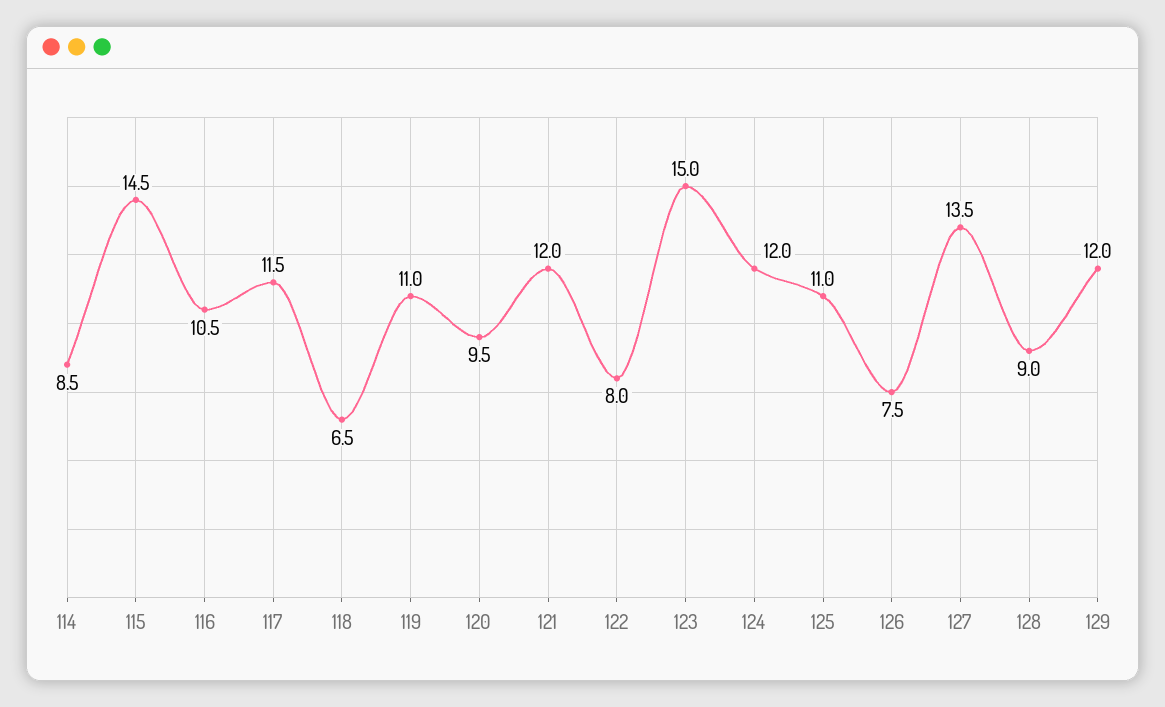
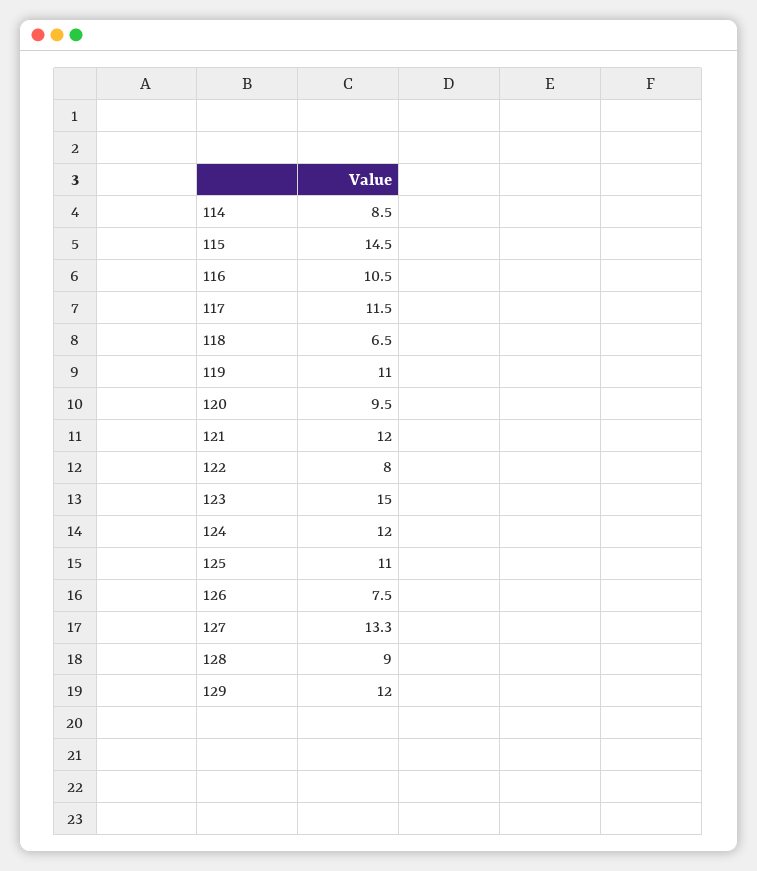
127: 13.5 -> 13.3

